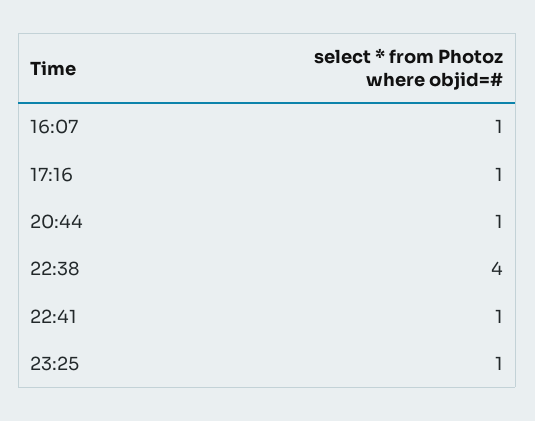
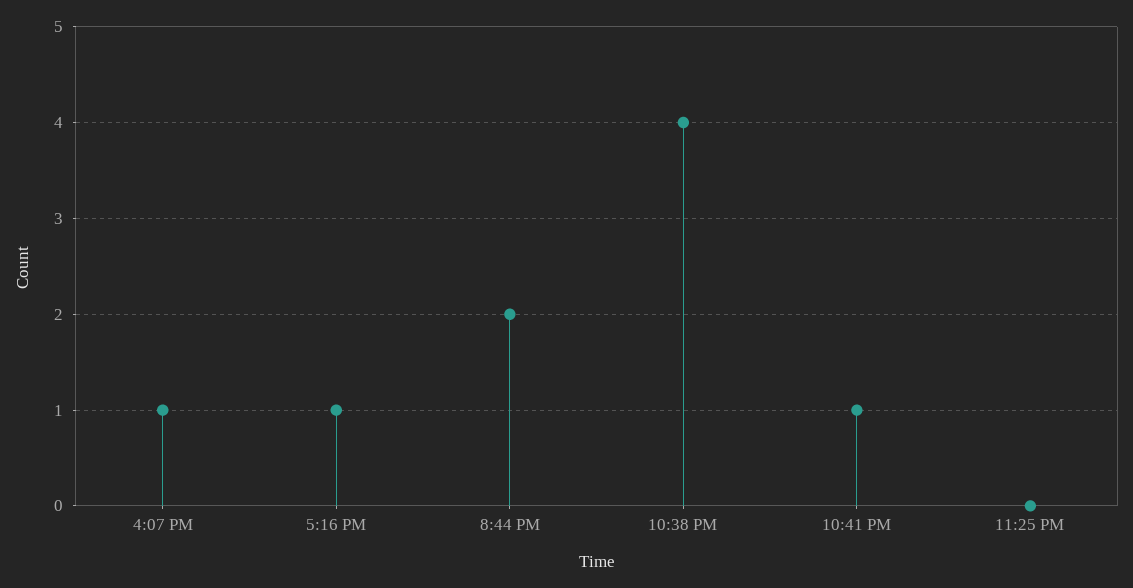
20:44: 1 -> 2
23:25: 1 -> 0

